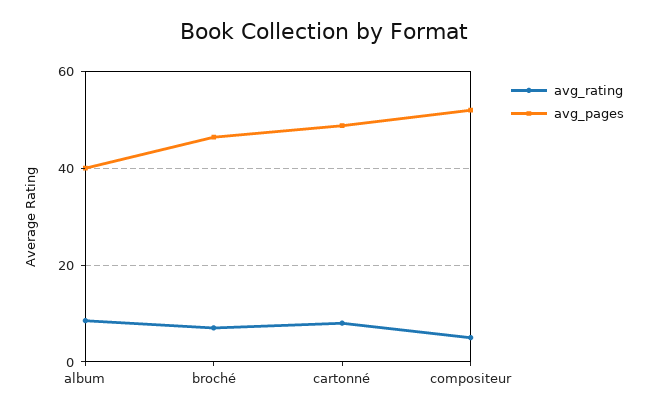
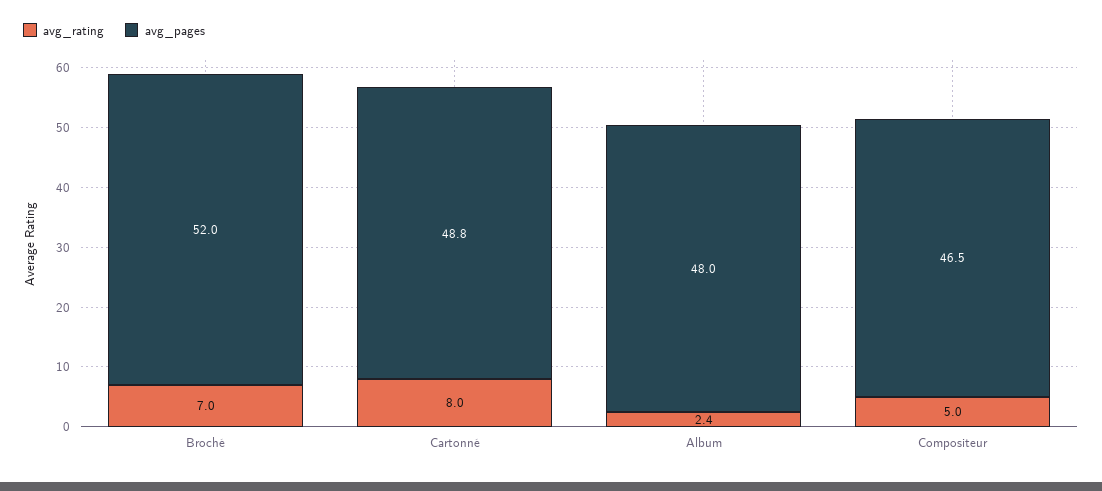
avg_rating, album: 8 -> 2.4
avg_pages, album: 40 -> 48
avg_pages, broché: 46 -> 52
avg_pages, compositeur: 52 -> 46.5

